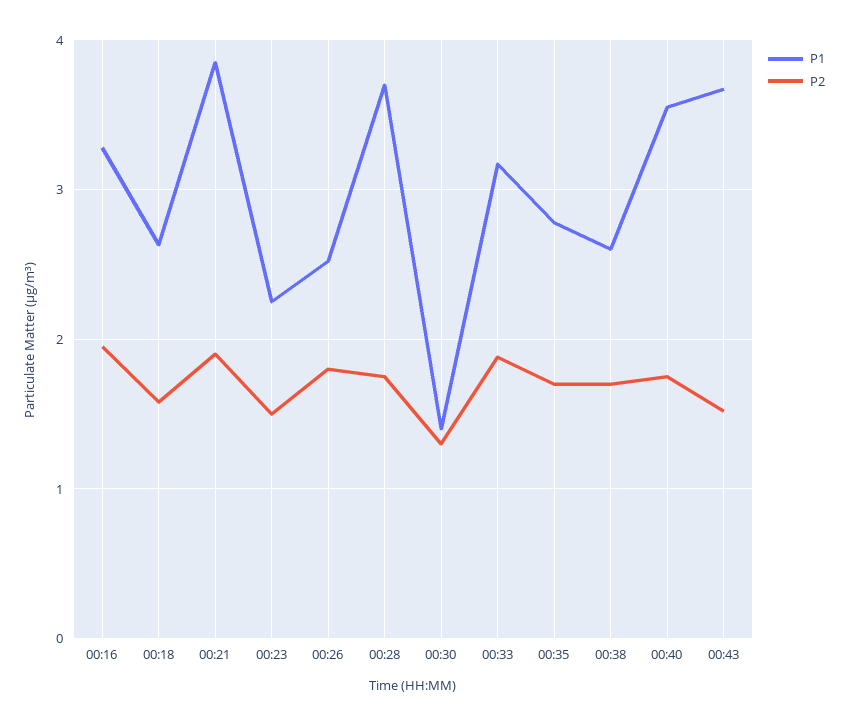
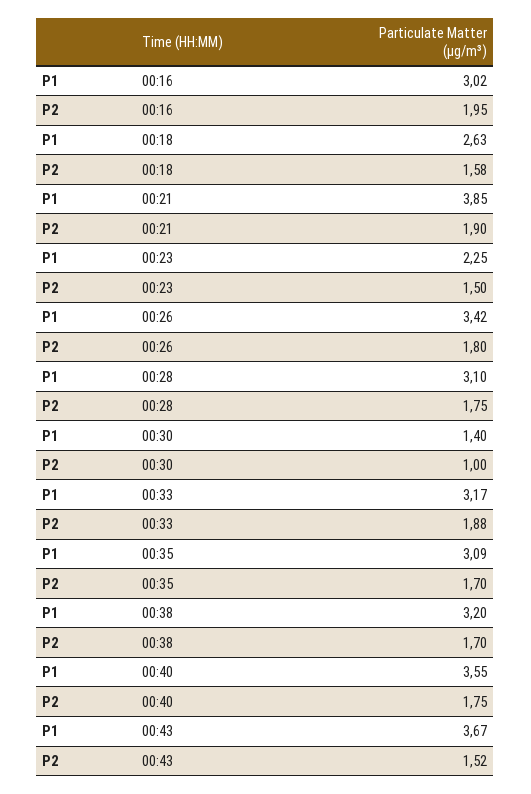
P1, 00:16: 3.3 -> 3.02
P1, 00:26: 2.5 -> 3.42
P1, 00:28: 3.7 -> 3.1
P2, 00:30: 1.3 -> 1
P1, 00:35: 2.8 -> 3.09
P1, 00:38: 2.6 -> 3.2

